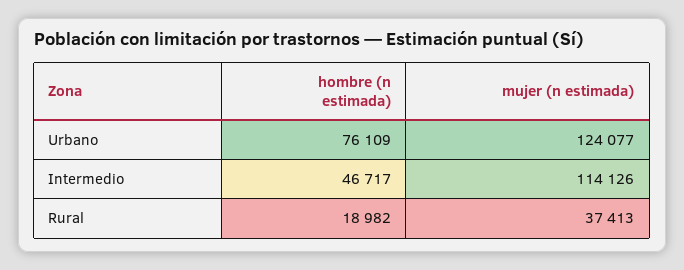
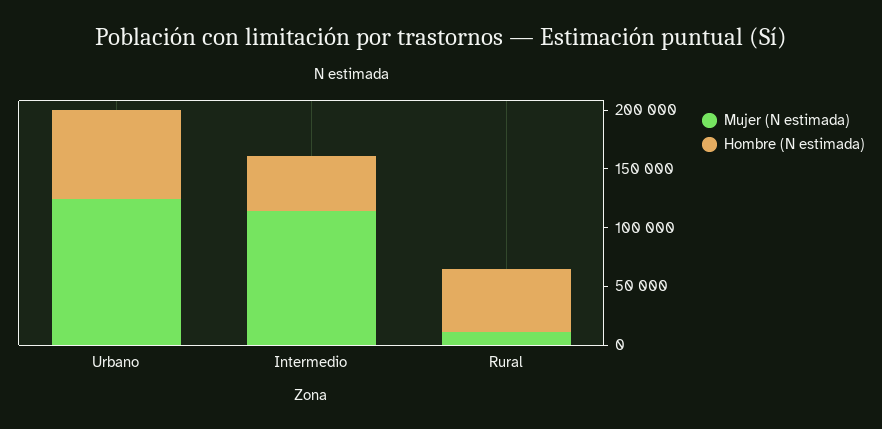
hombre (n estimada), Rural: 18982 -> 50000
mujer (n estimada), Rural: 37413 -> 10000

